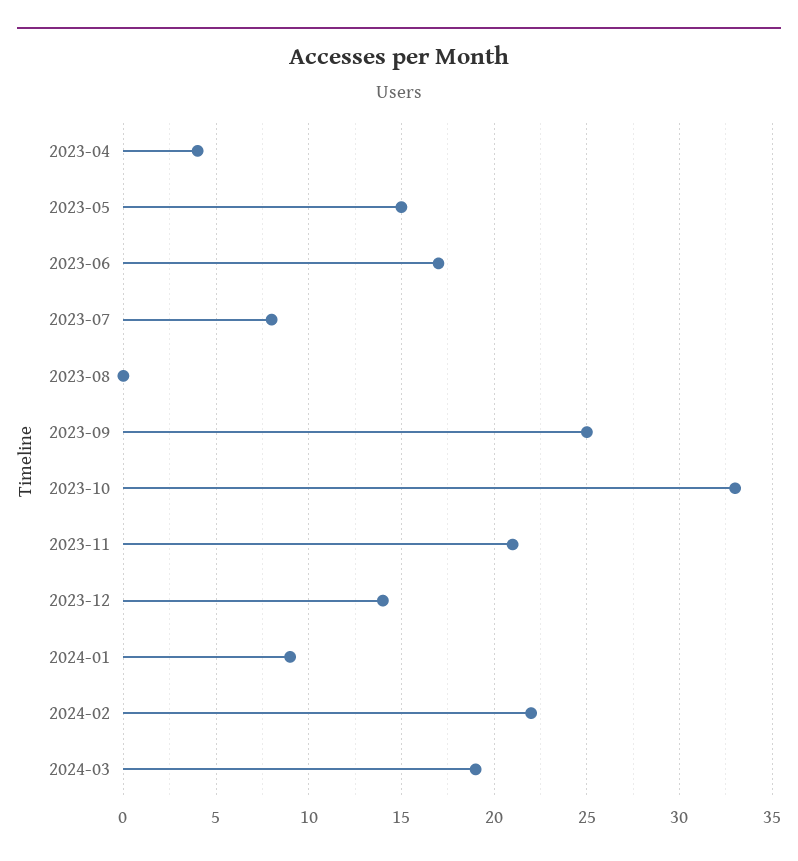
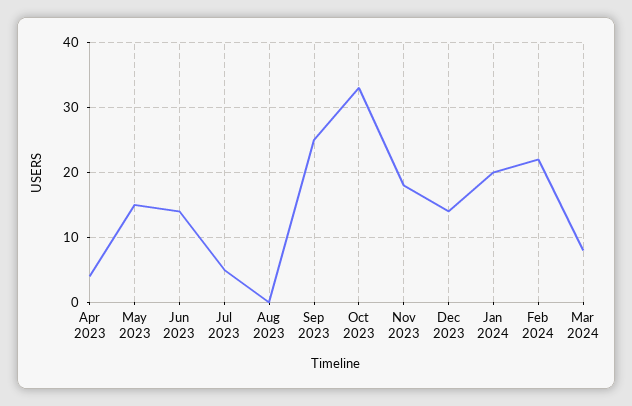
2023-06: 17 -> 14
2023-07: 8 -> 5
2023-11: 21 -> 18
2024-01: 9 -> 20
2024-03: 19 -> 8

